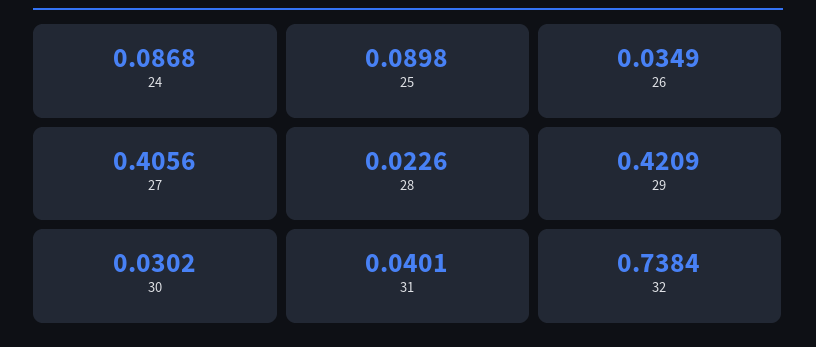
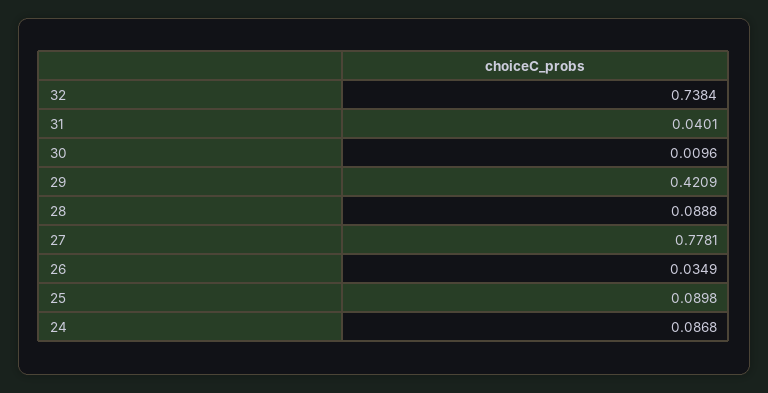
27: 0.4056 -> 0.7781
28: 0.0226 -> 0.0888
30: 0.0302 -> 0.0096

